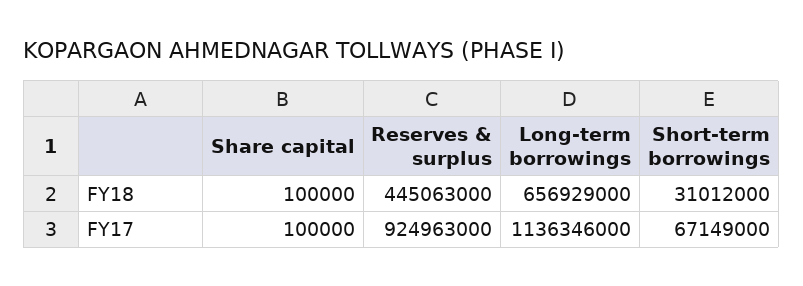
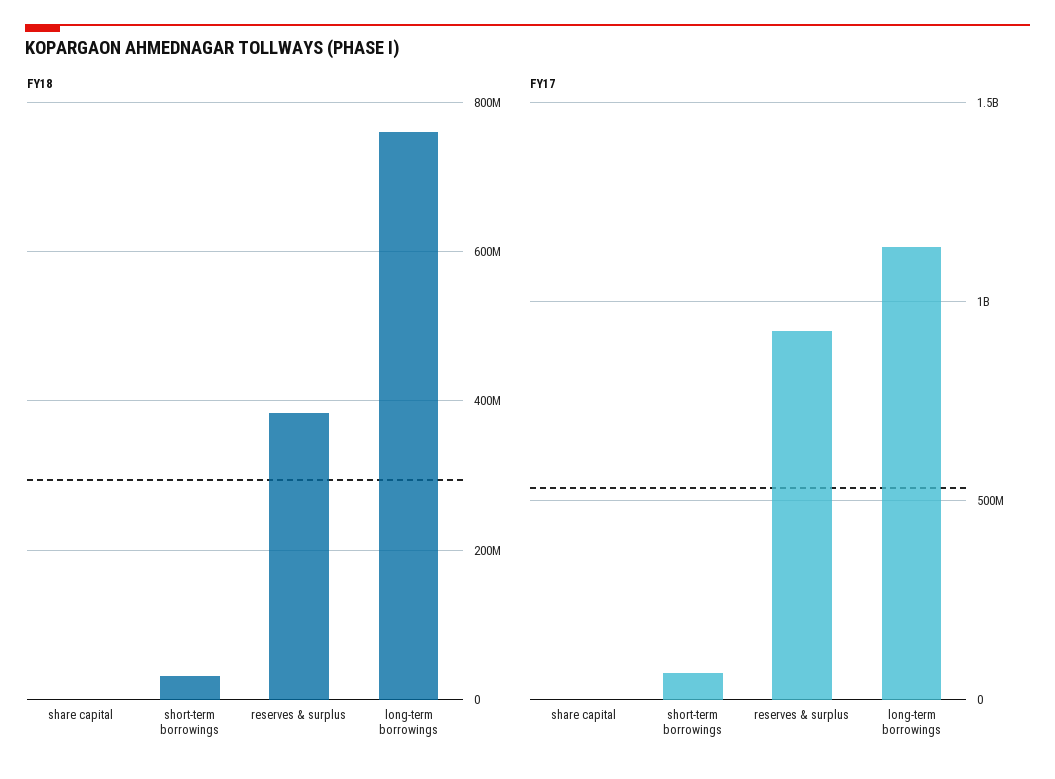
FY18, Reserves & surplus: 445063000 -> 380000000
FY18, Long-term borrowings: 656929000 -> 760000000

